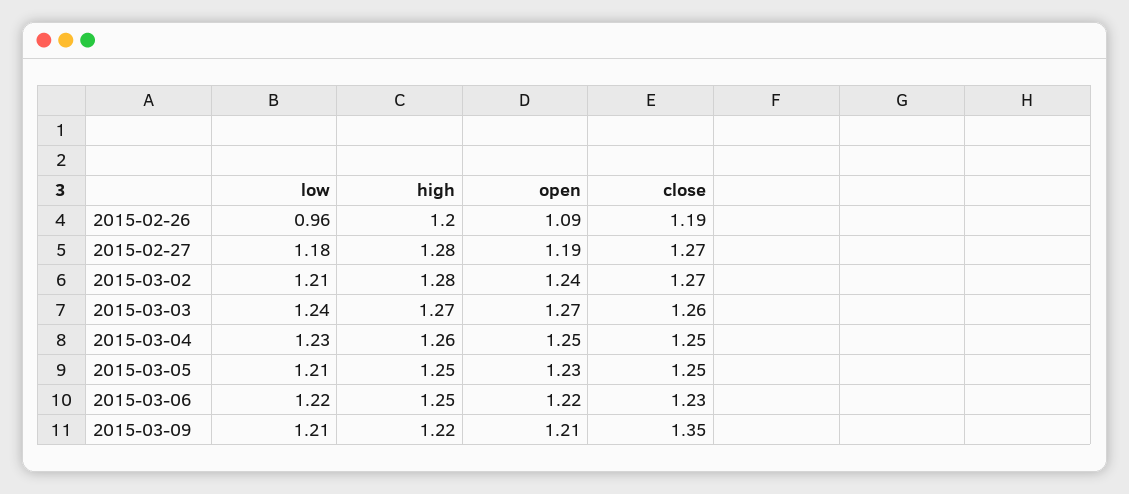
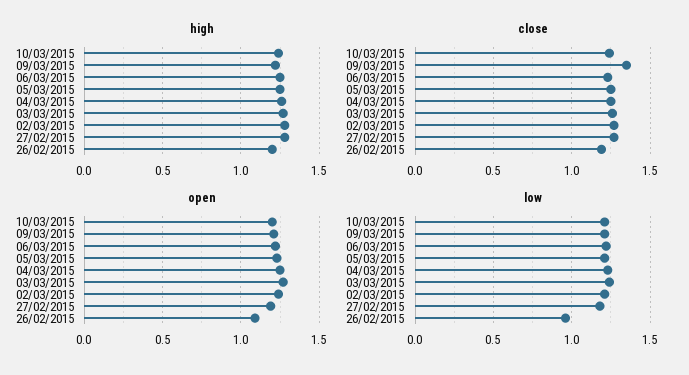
high, 10/03/2015: none -> 1.25
close, 10/03/2015: none -> 1.25
open, 10/03/2015: none -> 1.2
low, 10/03/2015: none -> 1.2

